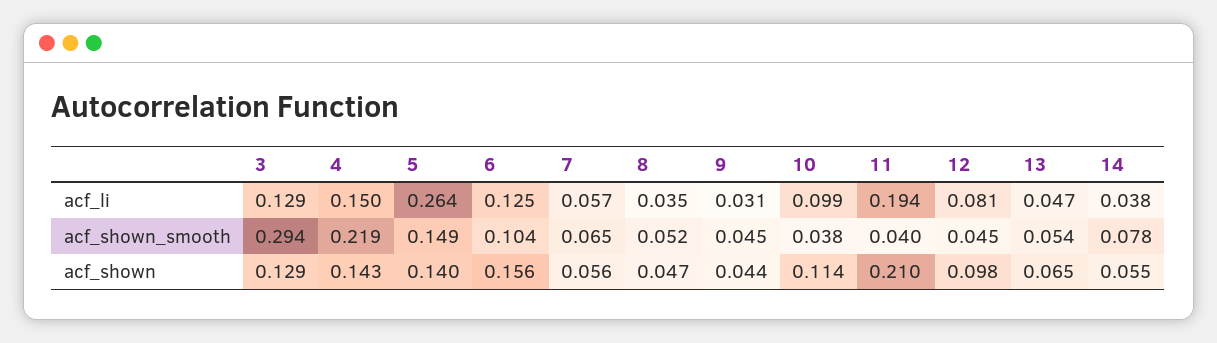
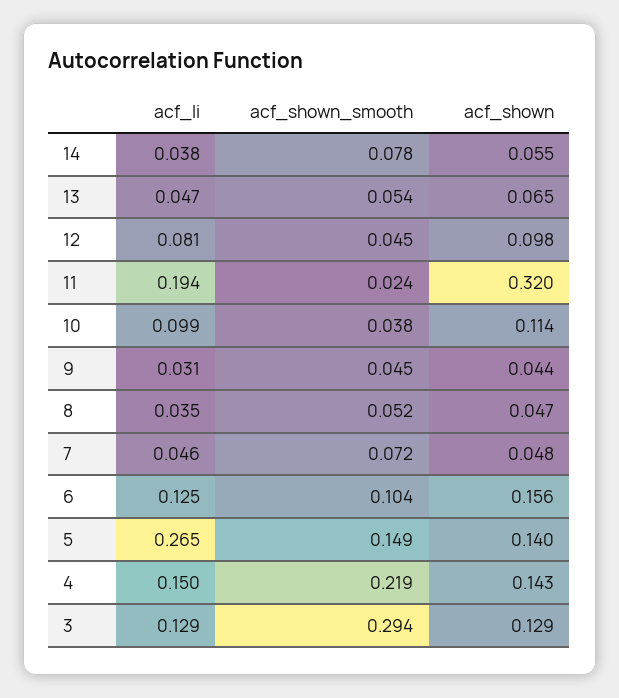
5, acf_li: 0.264 -> 0.265
7, acf_li: 0.057 -> 0.046
7, acf_shown_smooth: 0.065 -> 0.072
11, acf_shown_smooth: 0.04 -> 0.024
7, acf_shown: 0.056 -> 0.048
11, acf_shown: 0.21 -> 0.32

